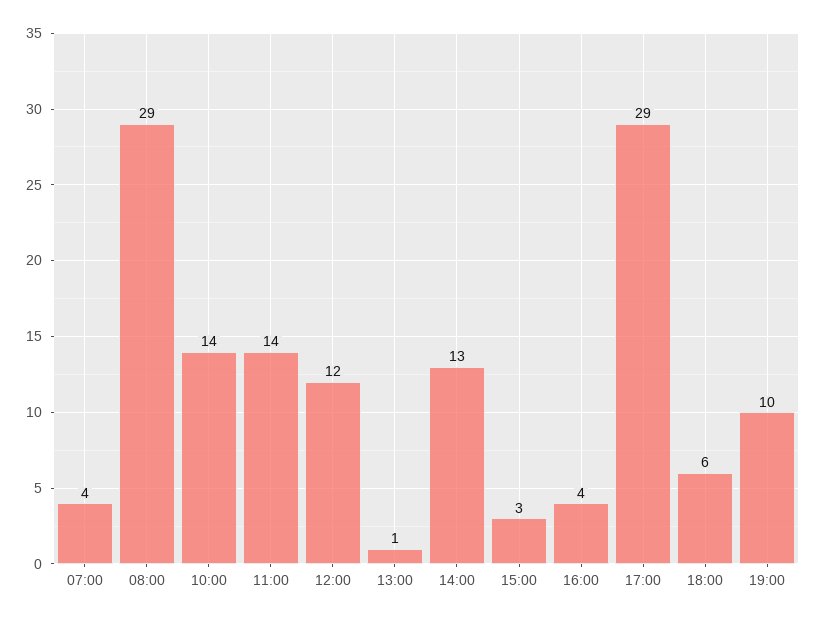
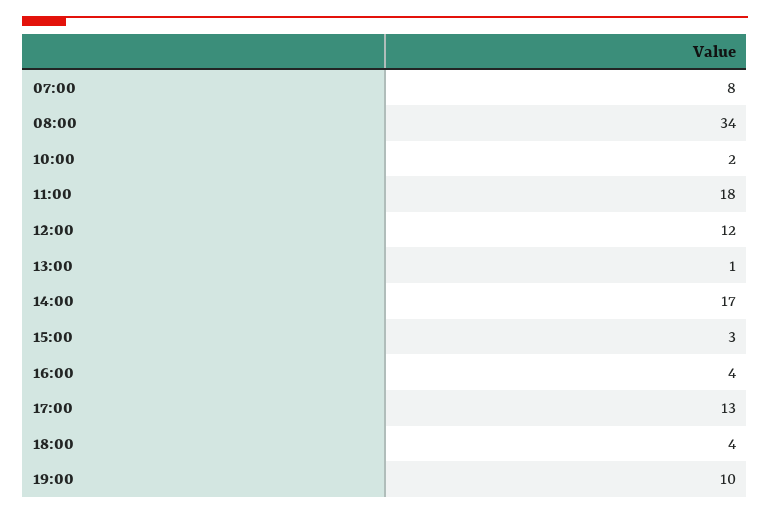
07:00: 4 -> 8
08:00: 29 -> 34
10:00: 14 -> 2
11:00: 14 -> 18
14:00: 13 -> 17
17:00: 29 -> 13
18:00: 6 -> 4

